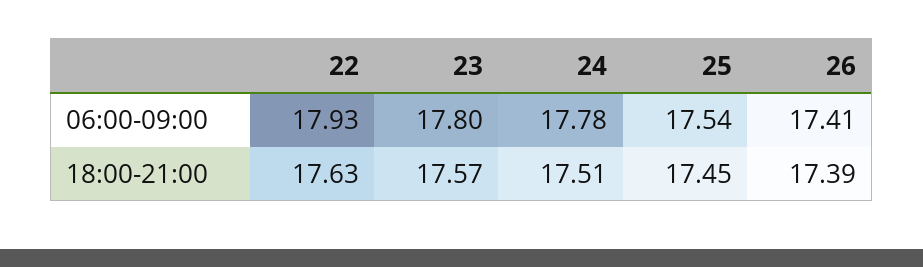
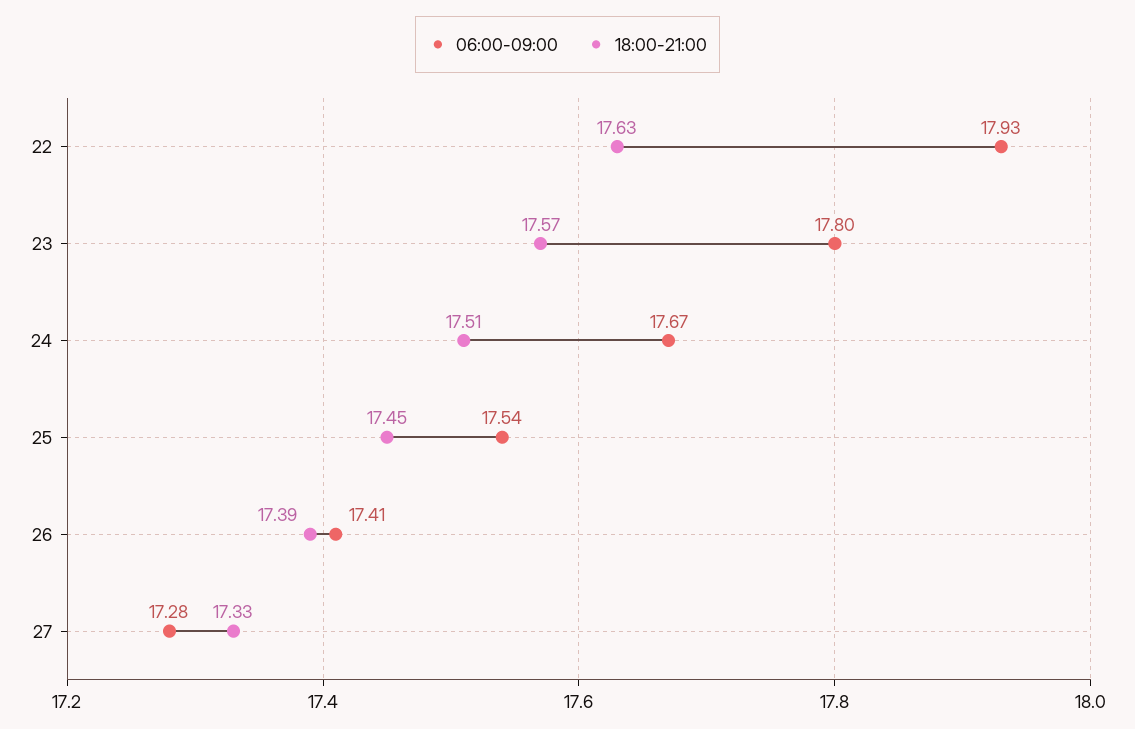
06:00-09:00, 24: 17.78 -> 17.67
06:00-09:00, 27: none -> 17.28
18:00-21:00, 27: none -> 17.33

